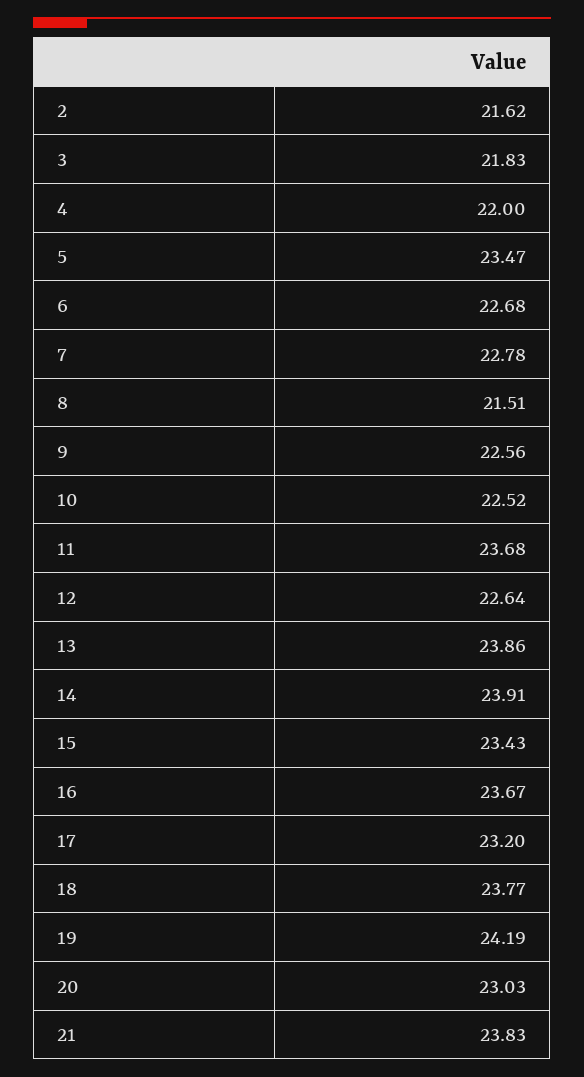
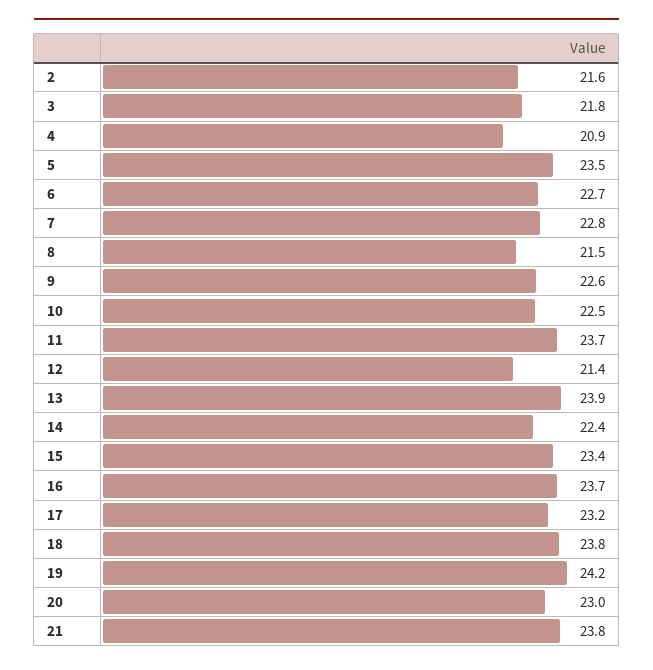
4: 22 -> 20.9
12: 22.64 -> 21.4
14: 23.91 -> 22.4

